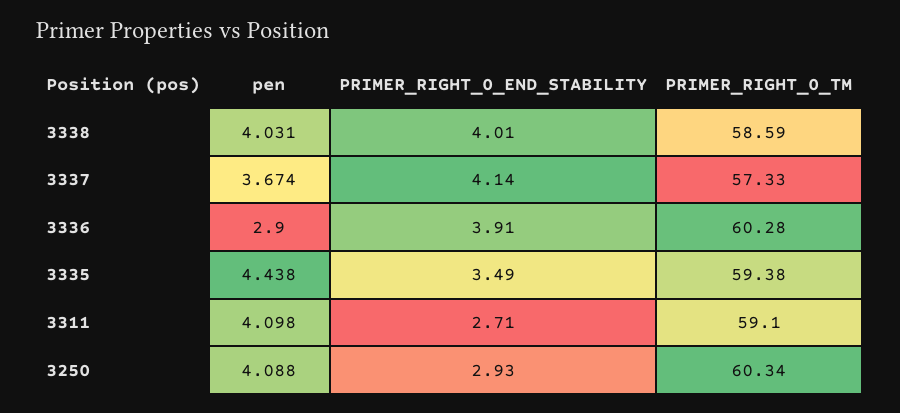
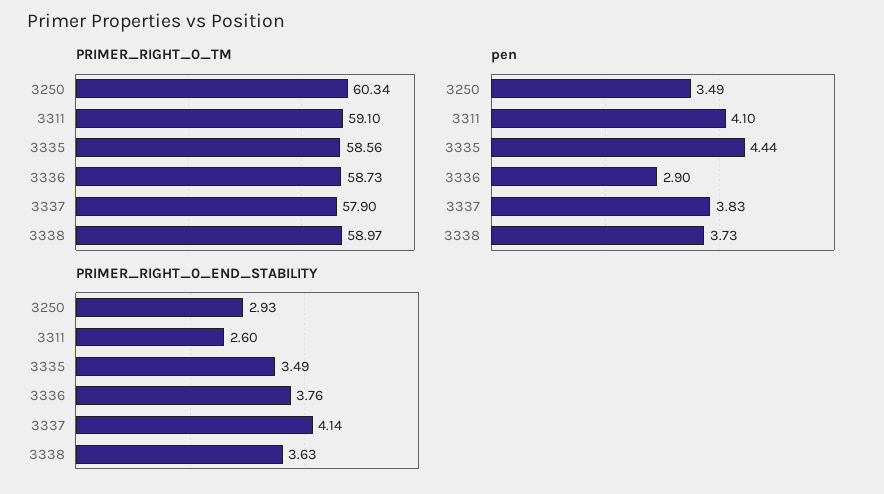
pen, 3338: 4.031 -> 3.73
PRIMER_RIGHT_0_END_STABILITY, 3338: 4.01 -> 3.63
PRIMER_RIGHT_0_TM, 3338: 58.59 -> 58.97
pen, 3337: 3.674 -> 3.83
PRIMER_RIGHT_0_TM, 3337: 57.33 -> 57.9
PRIMER_RIGHT_0_END_STABILITY, 3336: 3.91 -> 3.76
PRIMER_RIGHT_0_TM, 3336: 60.28 -> 58.73
PRIMER_RIGHT_0_TM, 3335: 59.38 -> 58.56
PRIMER_RIGHT_0_END_STABILITY, 3311: 2.71 -> 2.6
pen, 3250: 4.088 -> 3.49

